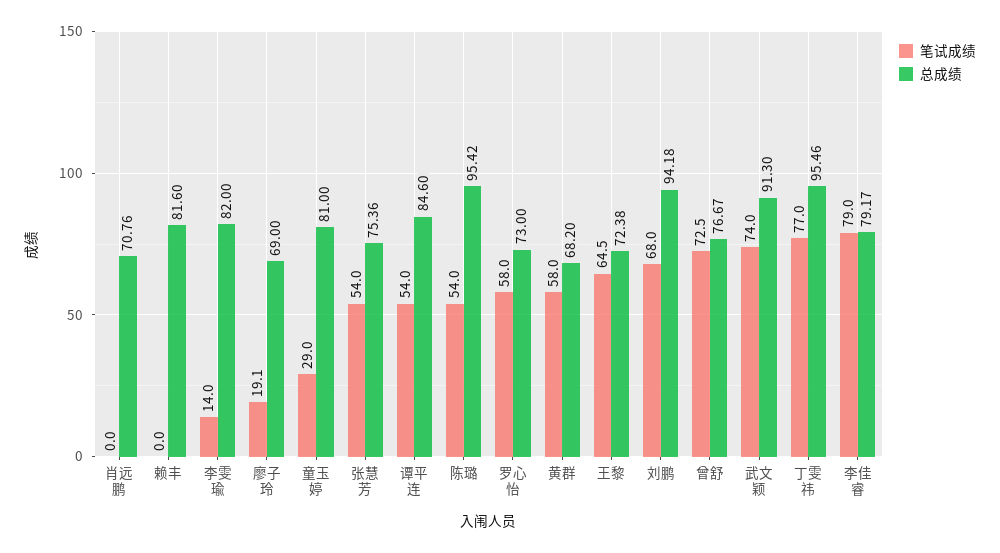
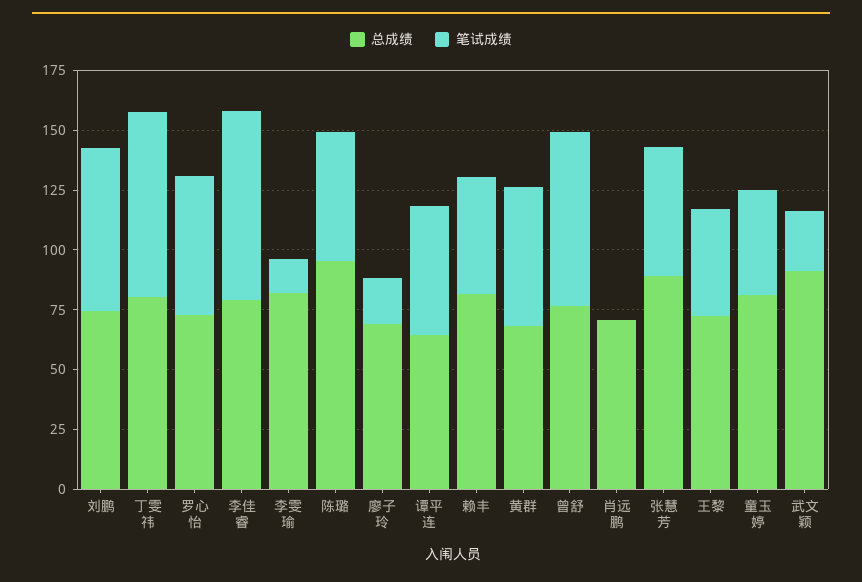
笔试成绩, 赖丰: 0 -> 50
笔试成绩, 童玉婷: 29 -> 45
总成绩, 张慧芳: 75.36 -> 90
总成绩, 谭平连: 84.6 -> 65
笔试成绩, 王黎: 64.5 -> 45
总成绩, 刘鹏: 94.18 -> 75
笔试成绩, 武文颖: 74 -> 25
总成绩, 丁雯祎: 95.46 -> 80

